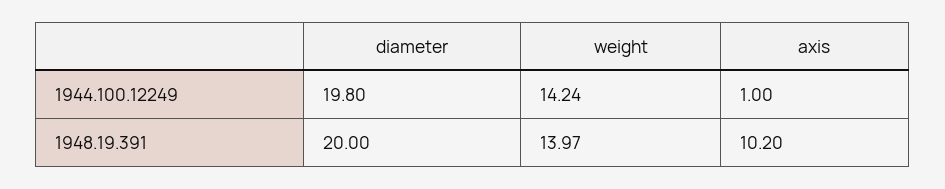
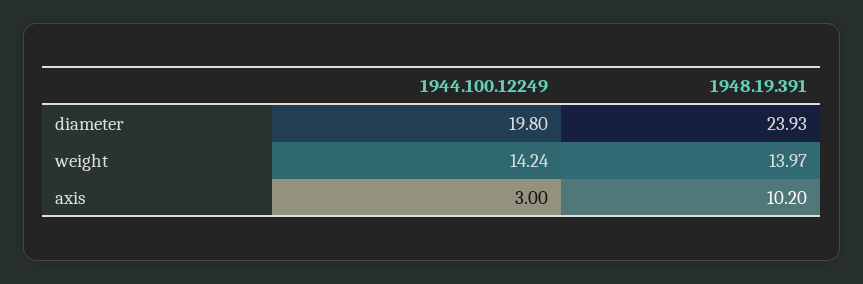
axis, 1944.100.12249: 1 -> 3
diameter, 1948.19.391: 20 -> 23.93

